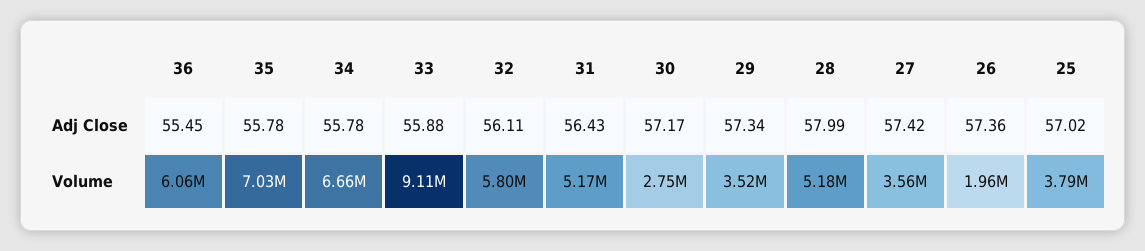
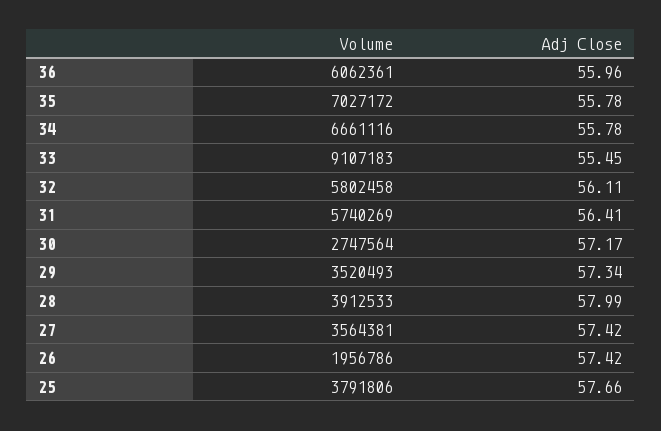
36, Adj Close: 55.45 -> 55.96
33, Adj Close: 55.88 -> 55.45
31, Adj Close: 56.43 -> 56.41
26, Adj Close: 57.36 -> 57.42
25, Adj Close: 57.02 -> 57.66
31, Volume: 5170000 -> 5740269
28, Volume: 5180000 -> 3912533

